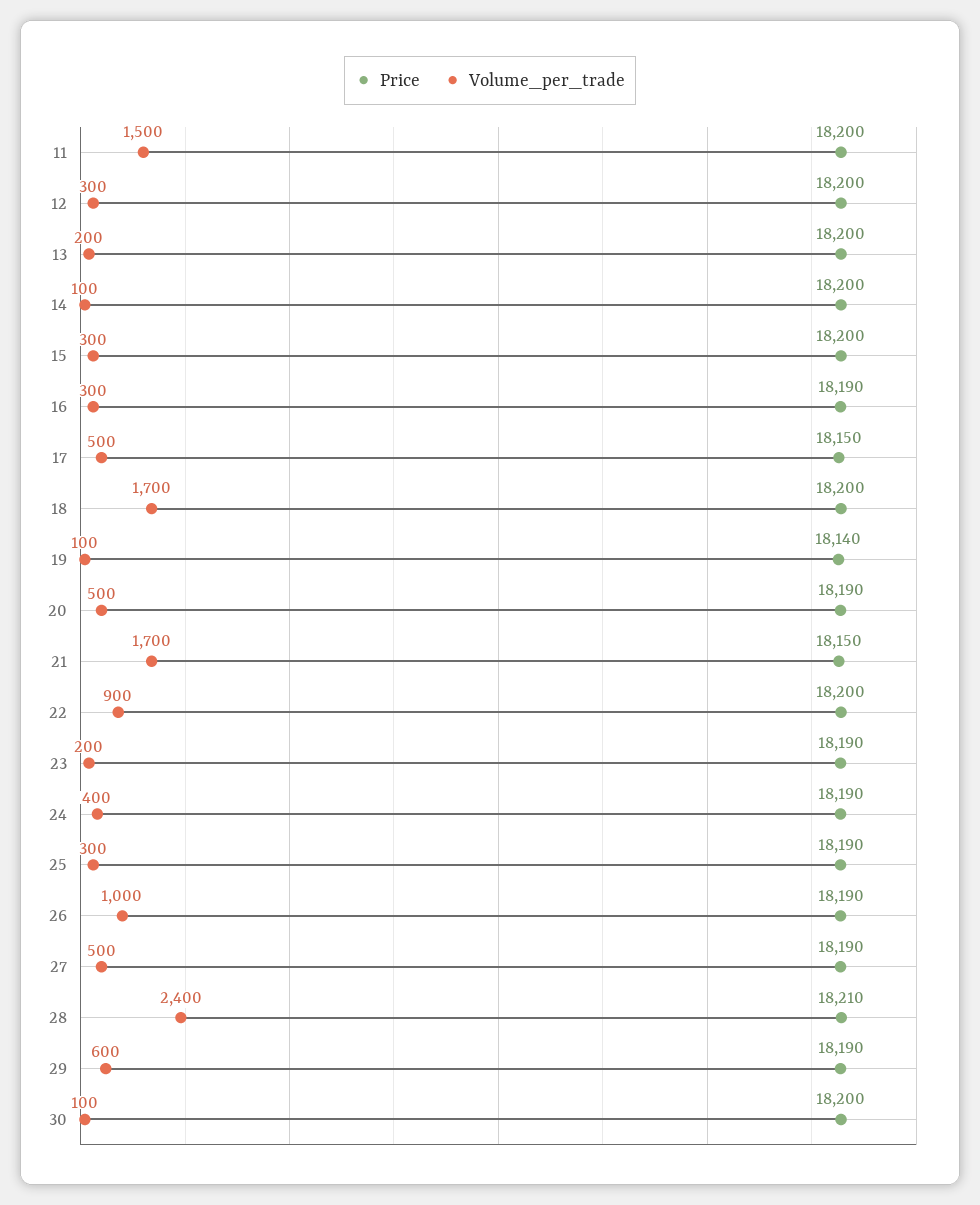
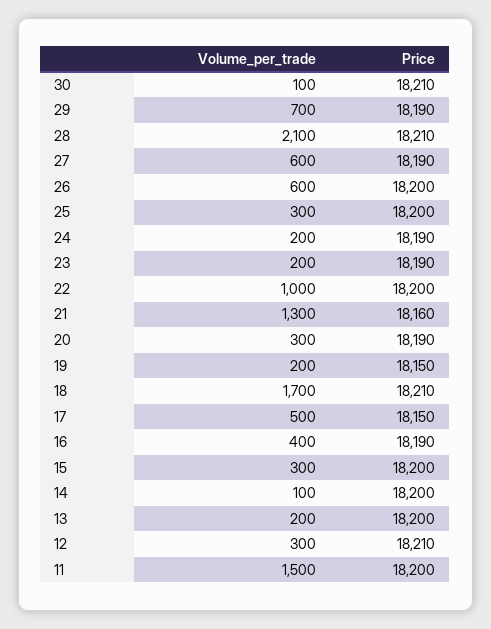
Price, 12: 18200 -> 18210
Volume_per_trade, 16: 300 -> 400
Price, 18: 18200 -> 18210
Price, 19: 18140 -> 18150
Volume_per_trade, 19: 100 -> 200
Volume_per_trade, 20: 500 -> 300
Price, 21: 18150 -> 18160
Volume_per_trade, 21: 1700 -> 1300
Volume_per_trade, 22: 900 -> 1000
Volume_per_trade, 24: 400 -> 200
Price, 25: 18190 -> 18200
Price, 26: 18190 -> 18200
Volume_per_trade, 26: 1000 -> 600
Volume_per_trade, 27: 500 -> 600
Volume_per_trade, 28: 2400 -> 2100
Volume_per_trade, 29: 600 -> 700
Price, 30: 18200 -> 18210

